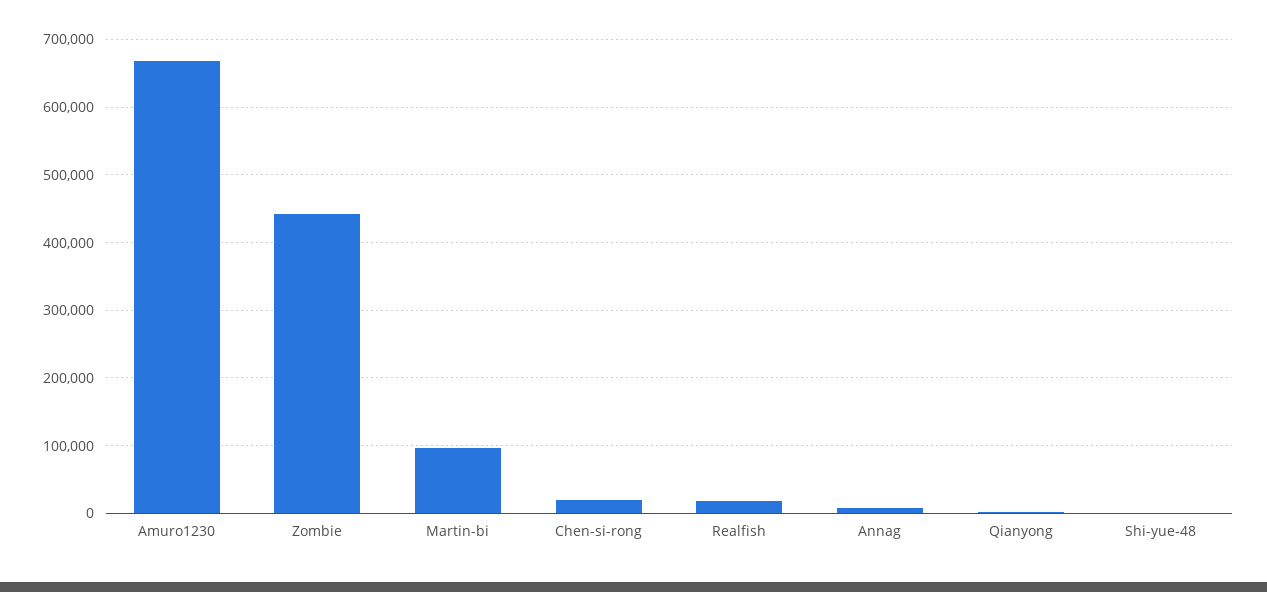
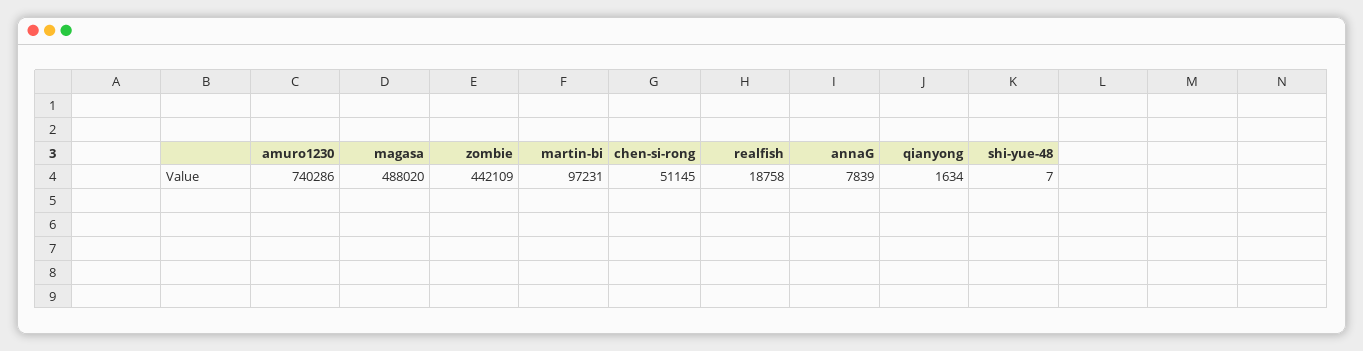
Amuro1230: 670000 -> 740286
Chen-si-rong: 20000 -> 51145
magasa: none -> 488020

